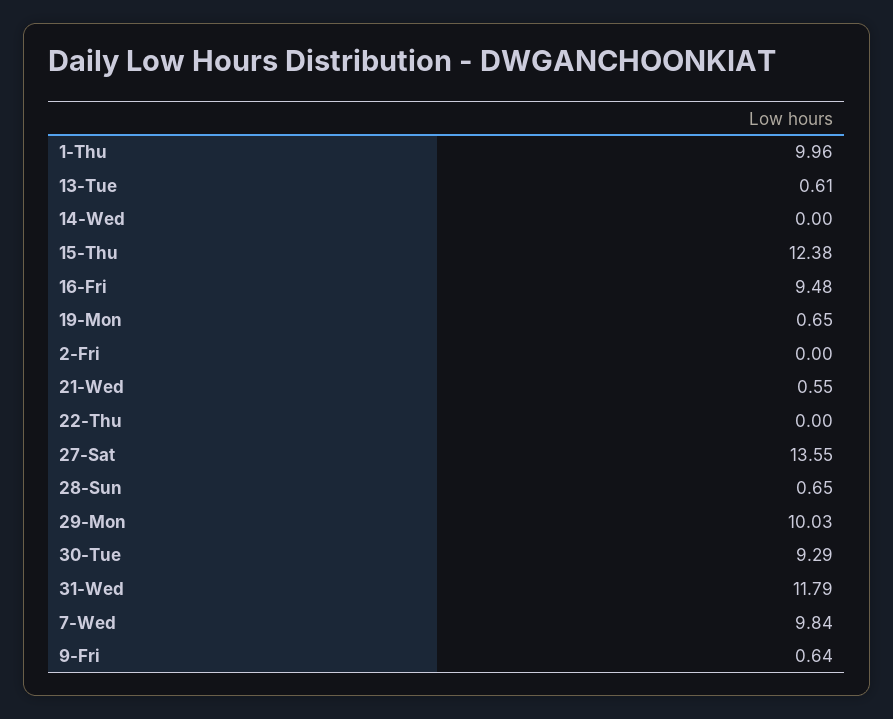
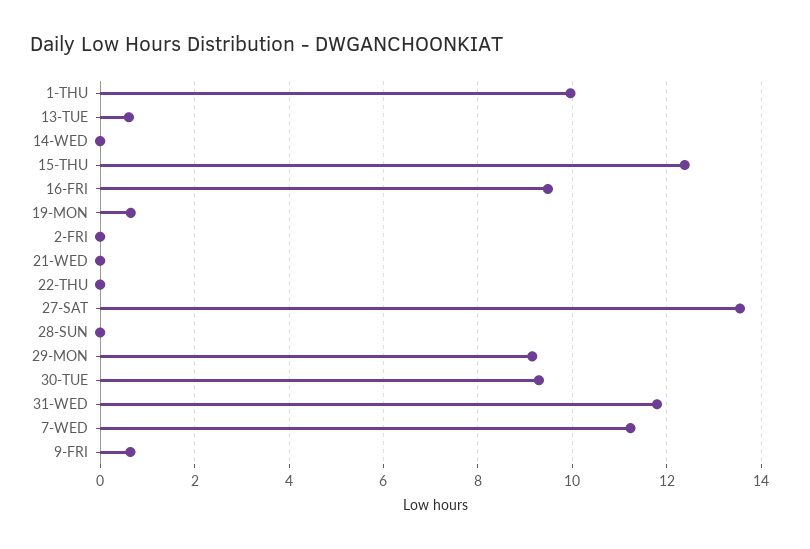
21-Wed: 0.55 -> 0
28-Sun: 0.65 -> 0
29-Mon: 10.03 -> 9.2
7-Wed: 9.84 -> 11.2

